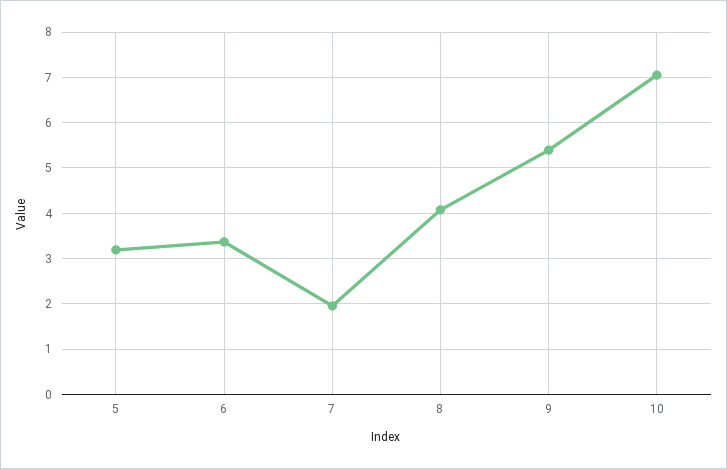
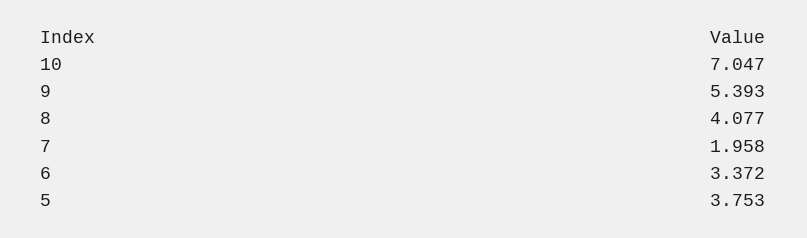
5: 3.2 -> 3.753

